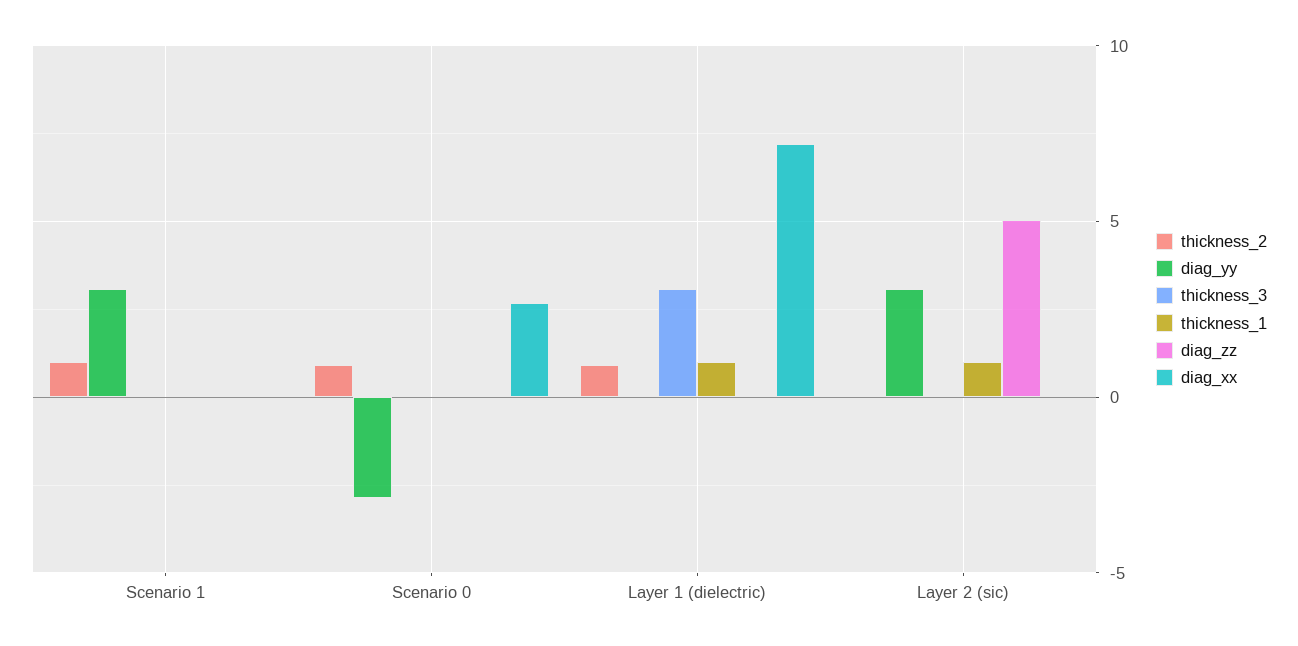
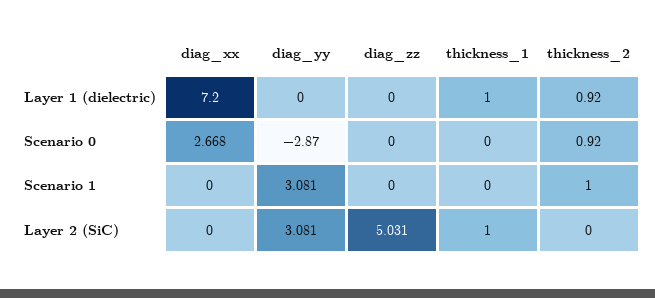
thickness_3, Scenario 1: 0 -> none
thickness_3, Scenario 0: 0 -> none
thickness_3, Layer 1 (dielectric): 3 -> none
thickness_3, Layer 2 (sic): 0 -> none

